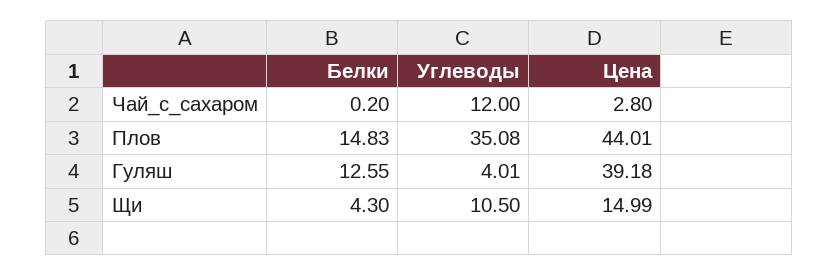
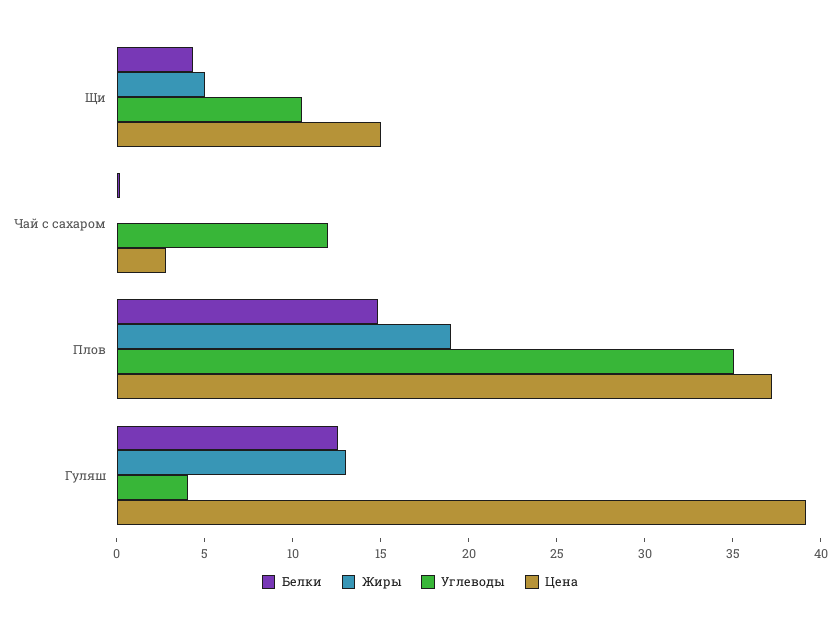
Цена, Плов: 44.01 -> 37
Жиры, Щи: none -> 5
Жиры, Чай_с_сахаром: none -> 0
Жиры, Плов: none -> 19
Жиры, Гуляш: none -> 13

